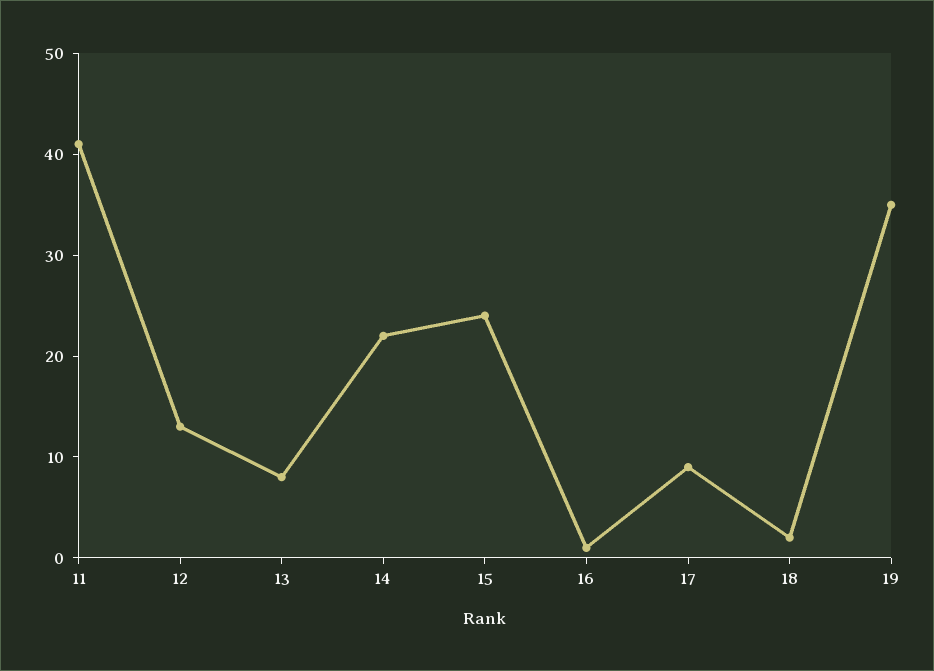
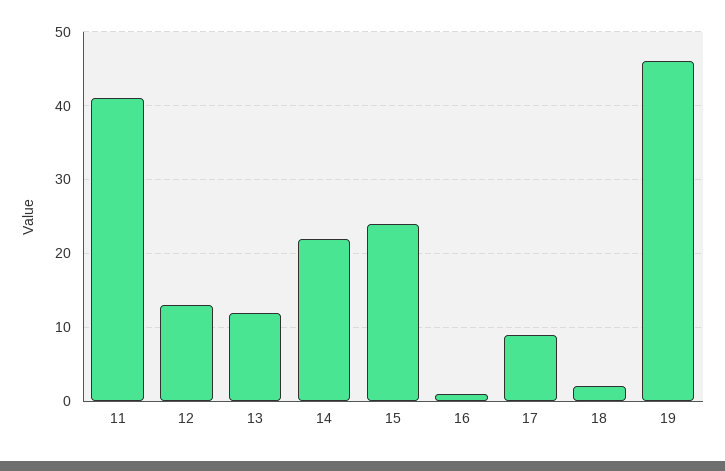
13: 8 -> 12
19: 35 -> 46

